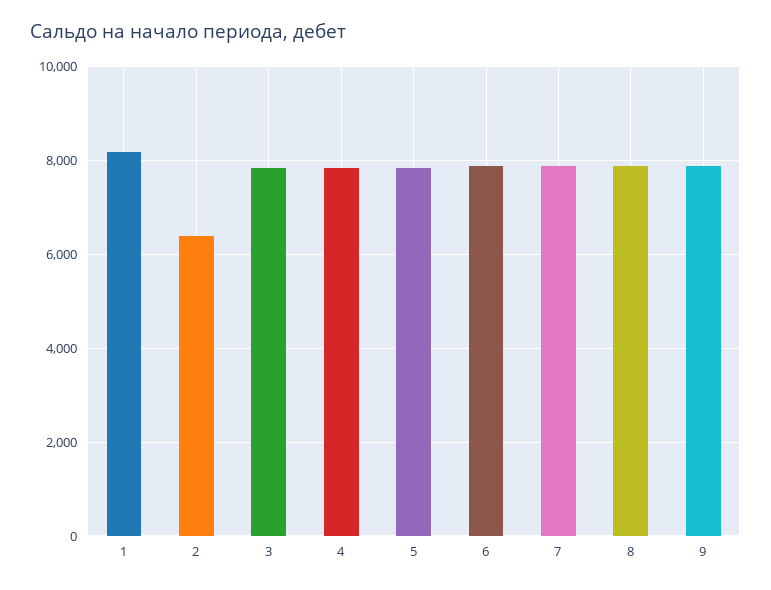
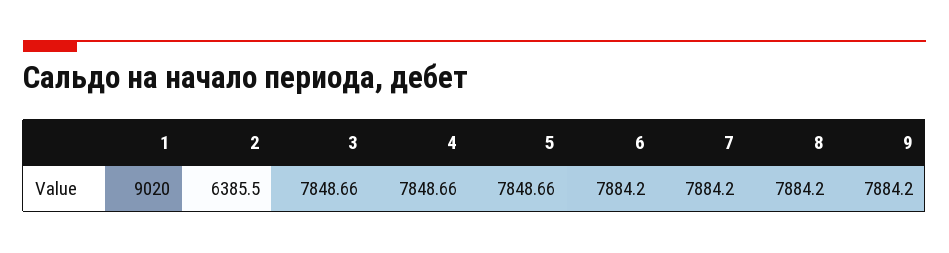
1: 8200 -> 9020

